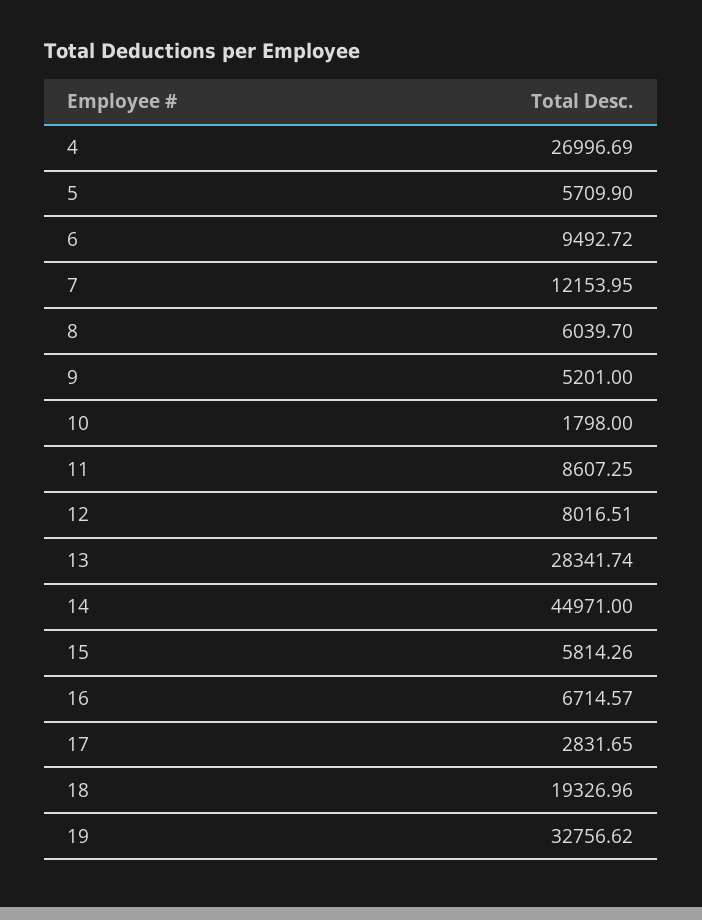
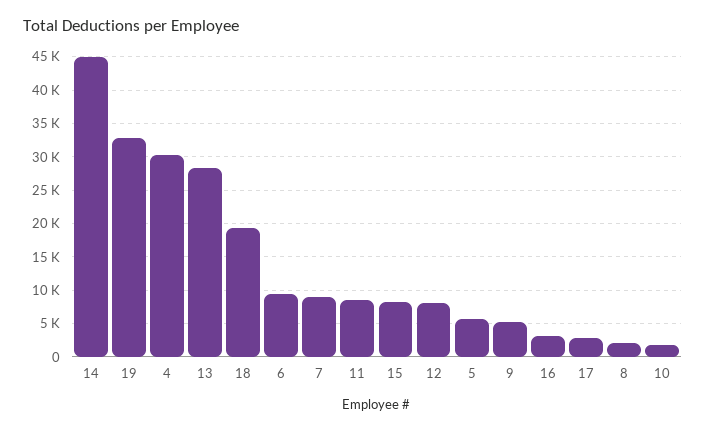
4: 26996.69 -> 30000
7: 12153.95 -> 9000
8: 6039.7 -> 2000
15: 5814.26 -> 8000
16: 6714.57 -> 3000

